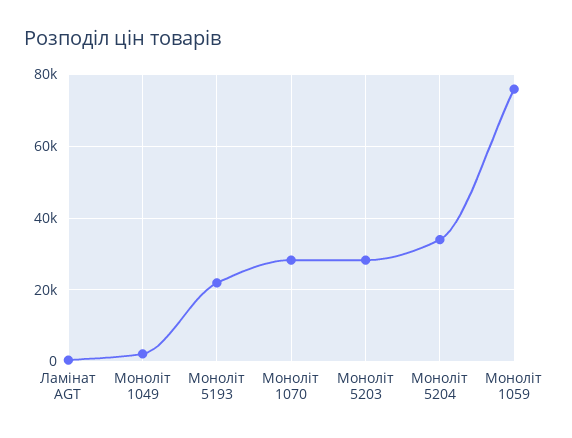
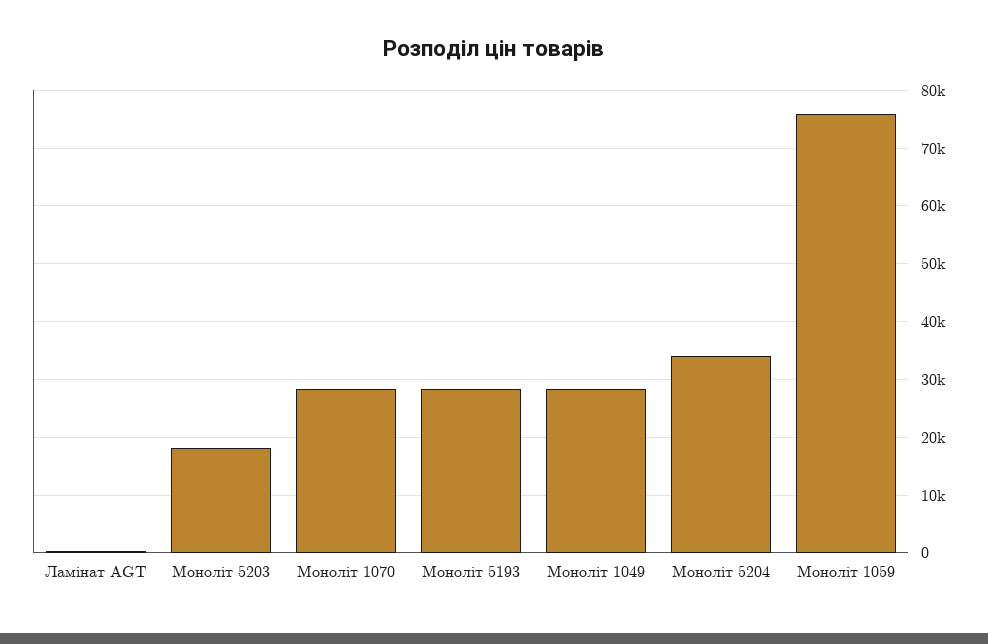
Моноліт 1049: 2000 -> 28000
Моноліт 5193: 22000 -> 28000
Моноліт 5203: 28000 -> 18000

